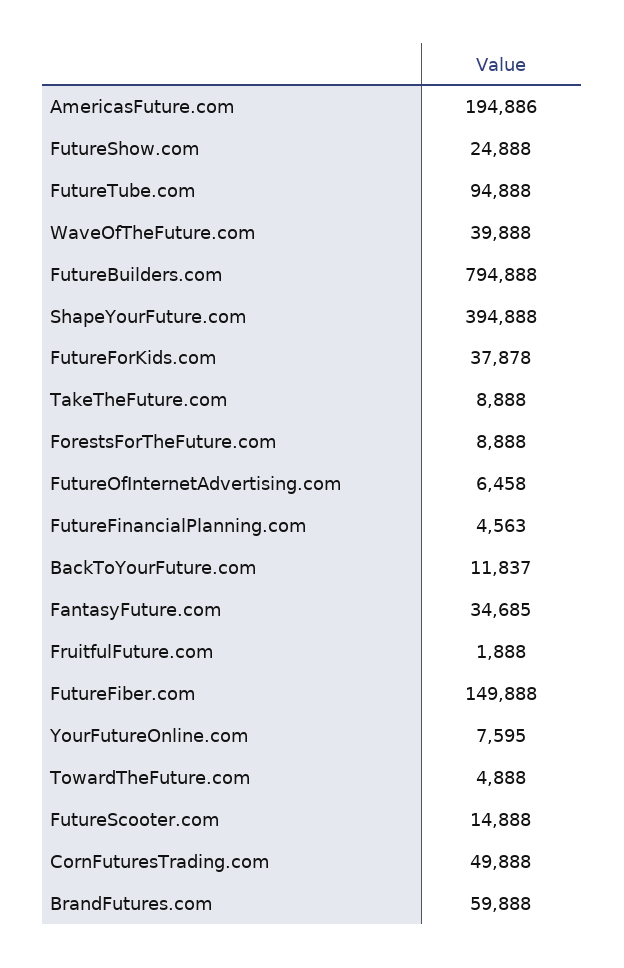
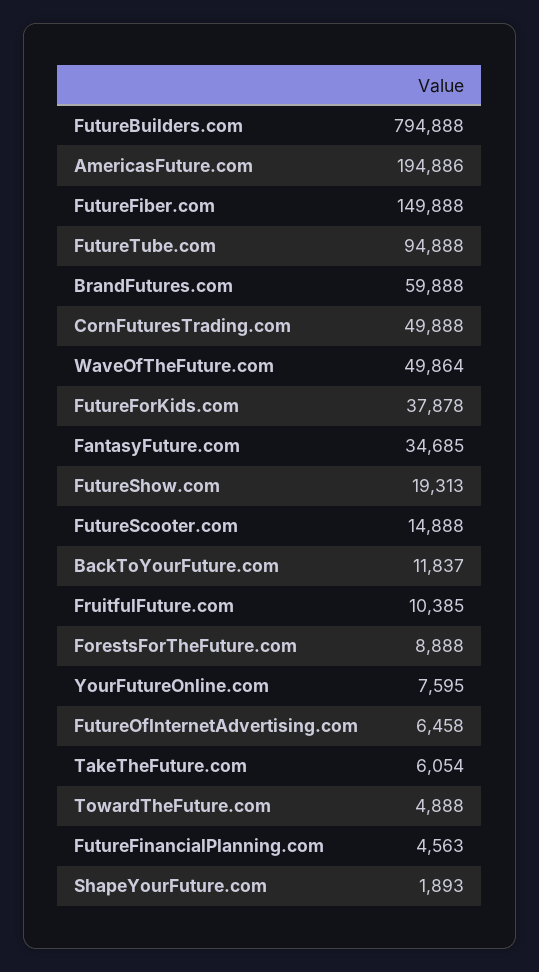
FutureShow.com: 24888 -> 19313
WaveOfTheFuture.com: 39888 -> 49864
ShapeYourFuture.com: 394888 -> 1893
TakeTheFuture.com: 8888 -> 6054
FruitfulFuture.com: 1888 -> 10385

